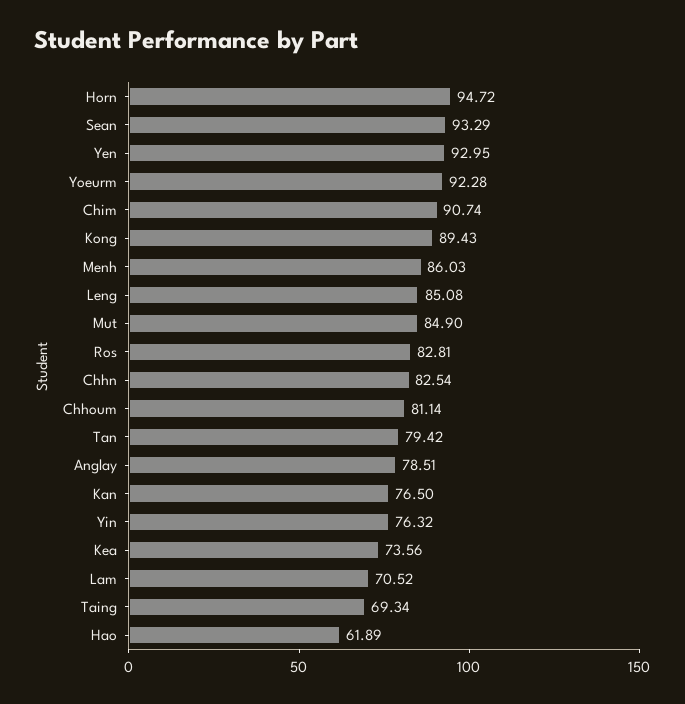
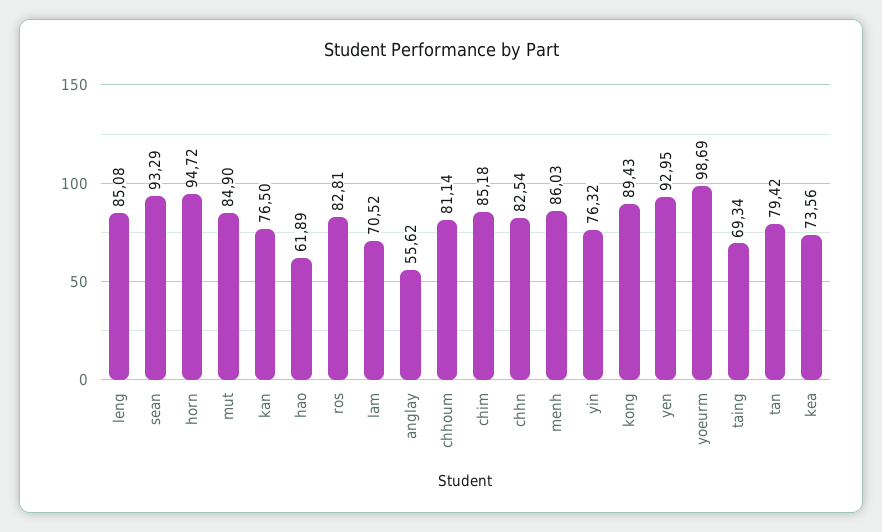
Yoeurm: 92.28 -> 98.69
Chim: 90.74 -> 85.18
Anglay: 78.51 -> 55.62

